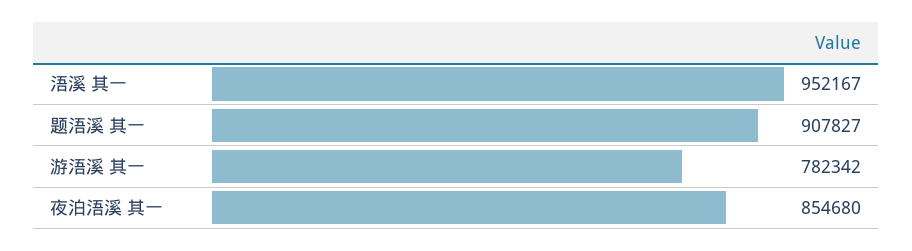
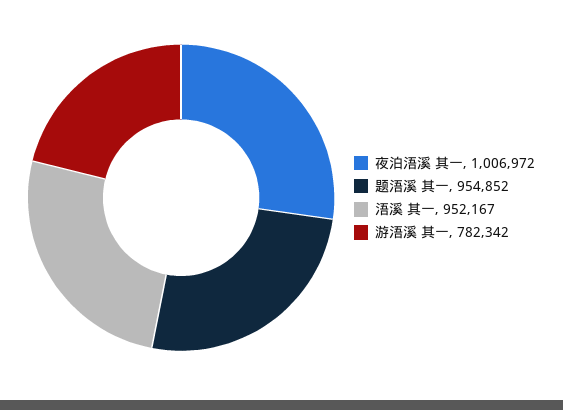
题浯溪 其一: 907827 -> 954852
夜泊浯溪 其一: 854680 -> 1006972

